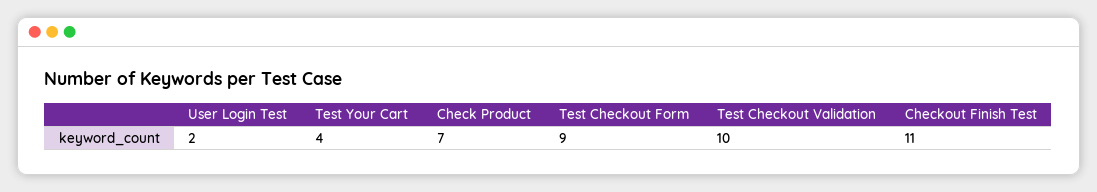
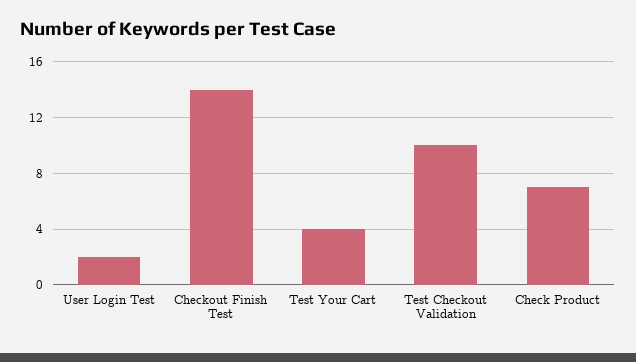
Test Checkout Form: 9 -> none
Checkout Finish Test: 11 -> 14

